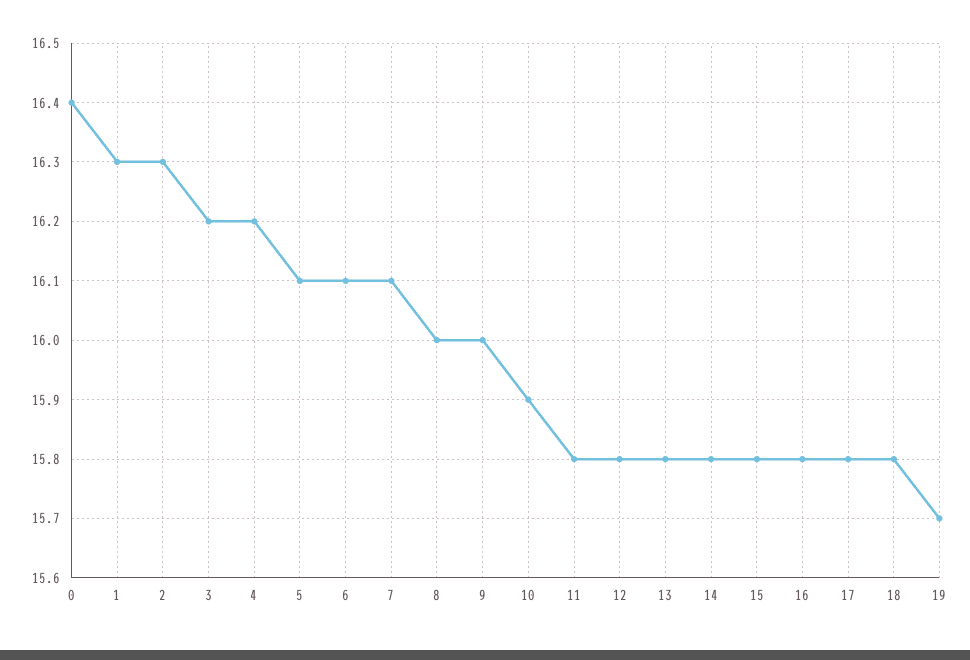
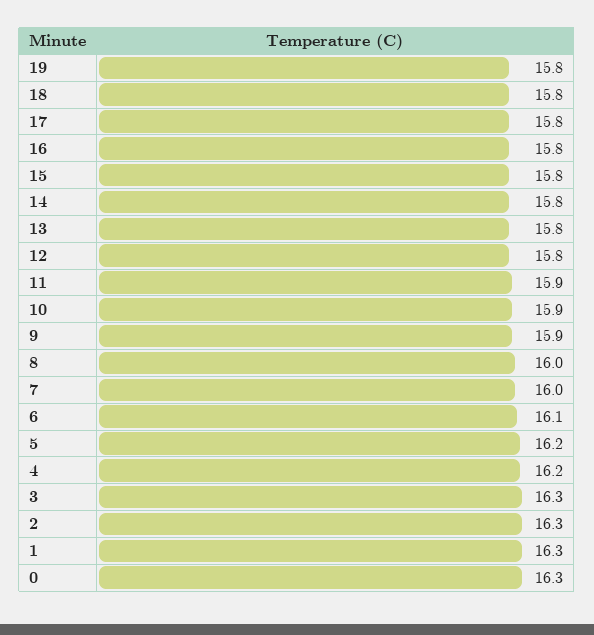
0: 16.4 -> 16.3
3: 16.2 -> 16.3
5: 16.1 -> 16.2
7: 16.1 -> 16
9: 16 -> 15.9
11: 15.8 -> 15.9
19: 15.7 -> 15.8

